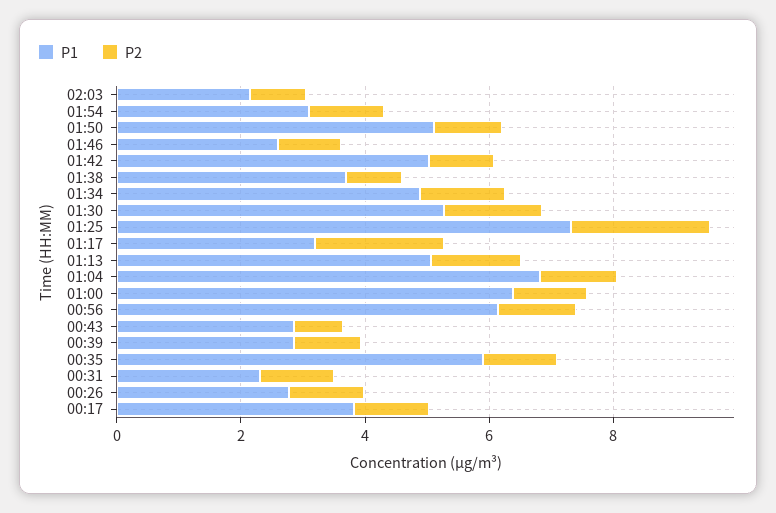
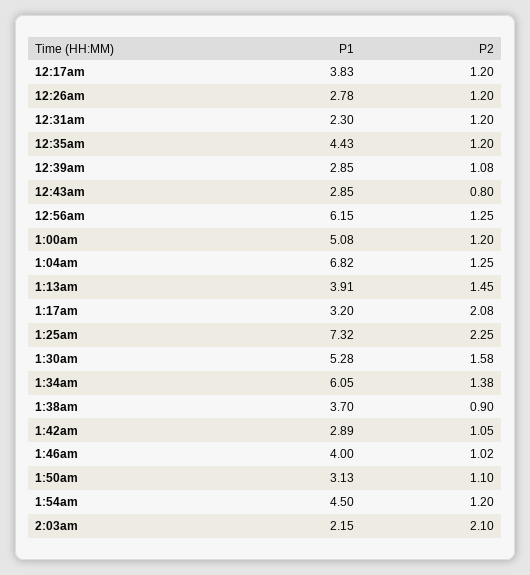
P2, 02:03: 1 -> 2.1
P1, 01:54: 3 -> 4.5
P1, 01:50: 5 -> 3.13
P1, 01:46: 2.5 -> 4
P1, 01:42: 5 -> 2.89
P1, 01:34: 5 -> 6.05
P1, 01:13: 5 -> 3.91
P1, 01:00: 6.5 -> 5.08
P1, 00:35: 6 -> 4.43

